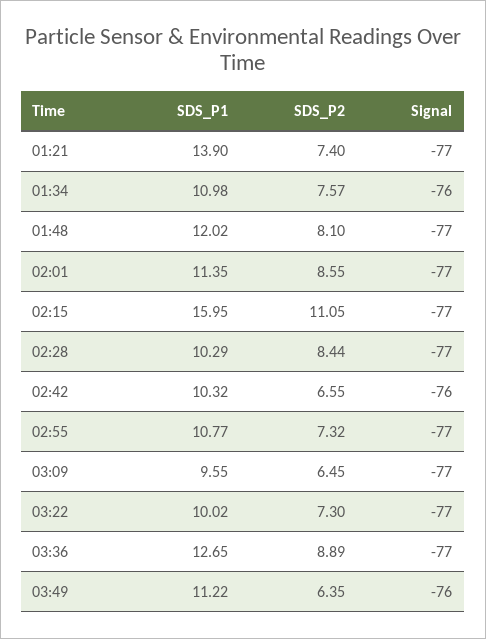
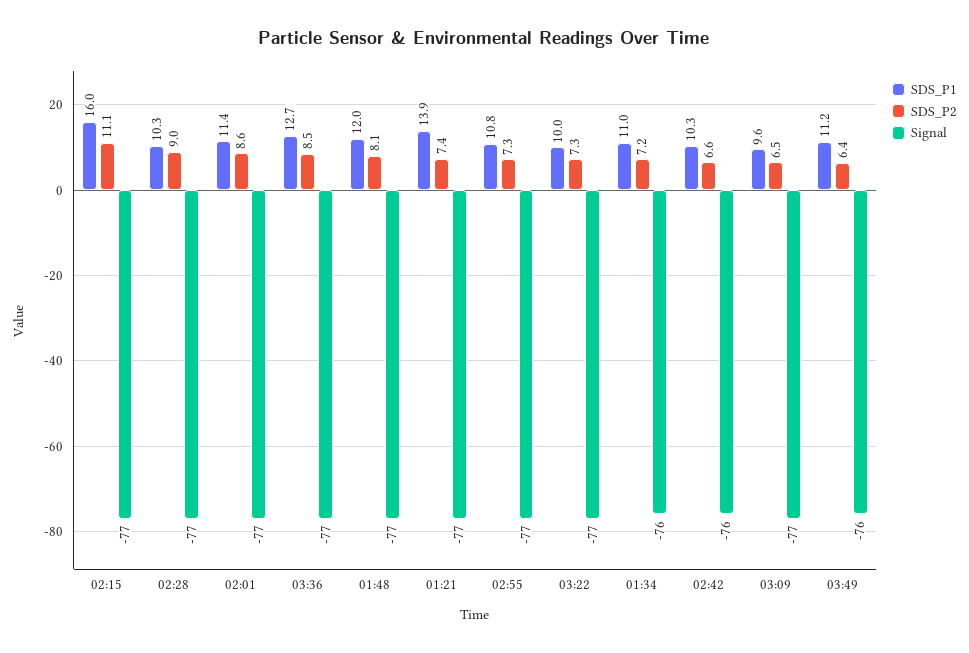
SDS_P2, 01:34: 7.57 -> 7.2
SDS_P2, 02:28: 8.44 -> 9
SDS_P2, 03:36: 8.89 -> 8.5

